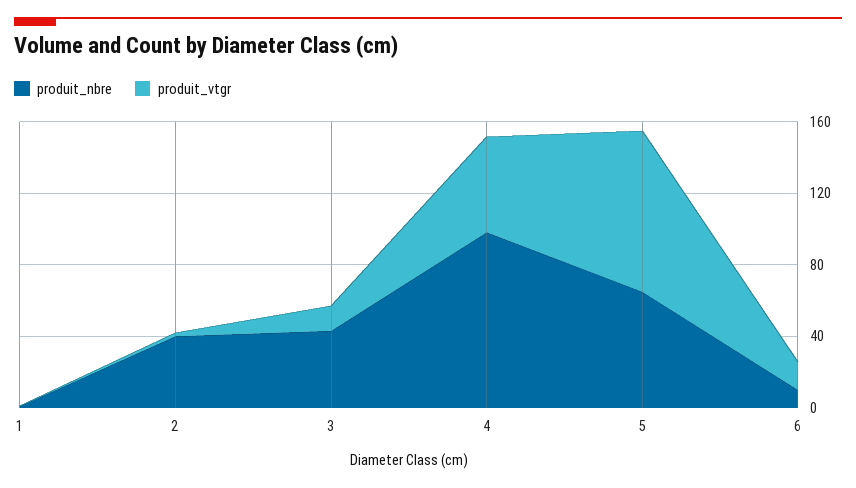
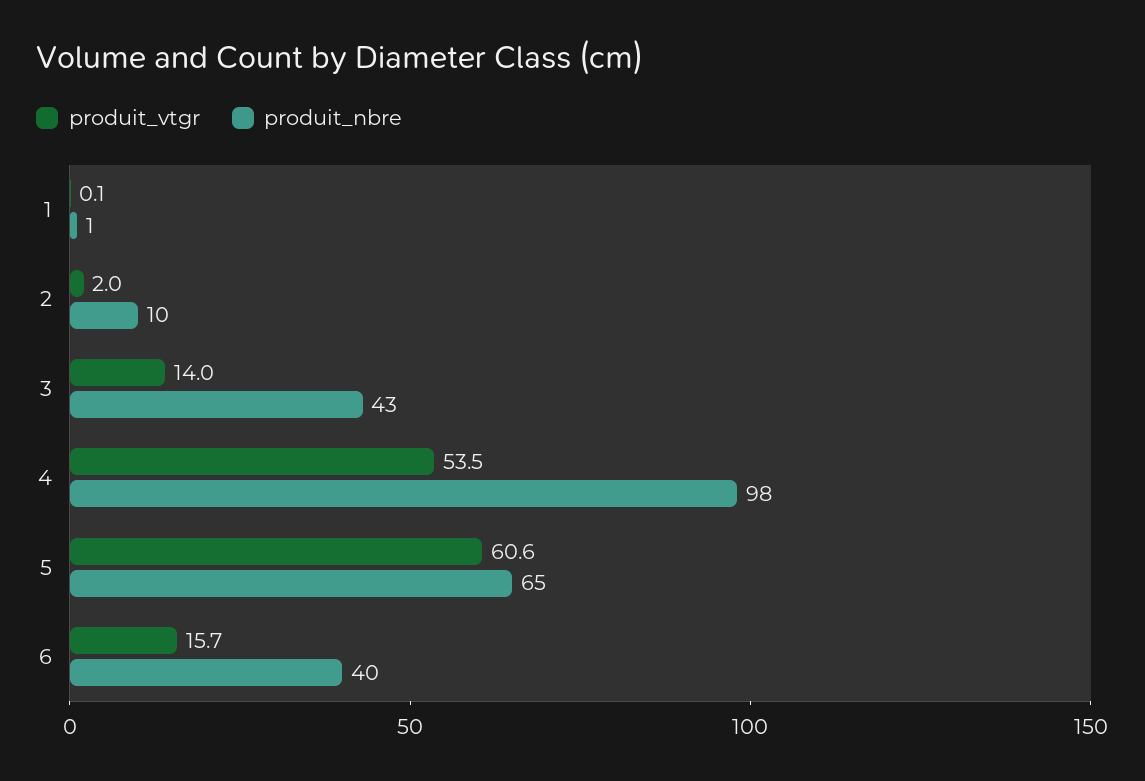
produit_nbre, 2: 40 -> 10
produit_vtgr, 5: 90 -> 60.6
produit_nbre, 6: 10 -> 40

